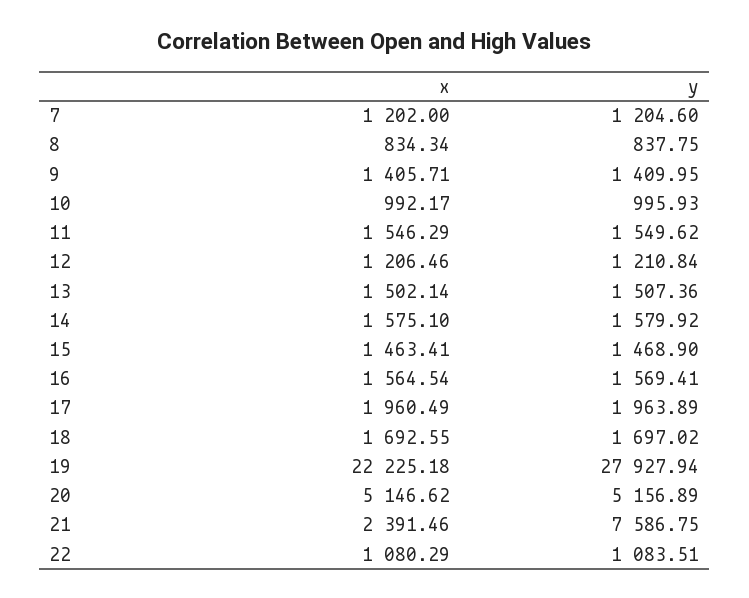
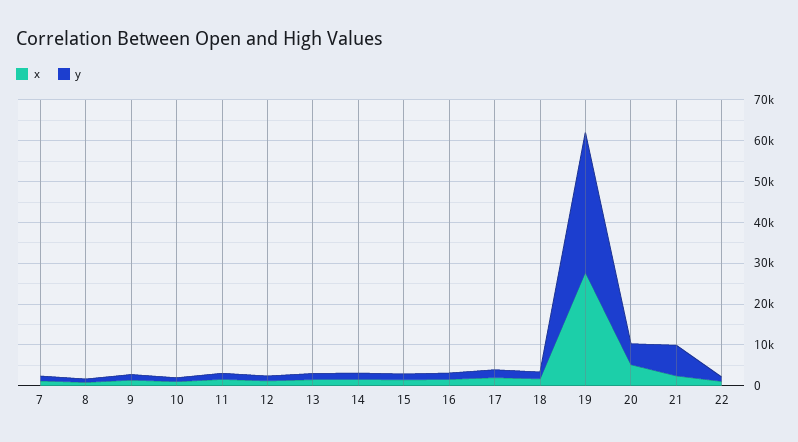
x, 19: 22225.18 -> 28000
y, 19: 27927.94 -> 34000

